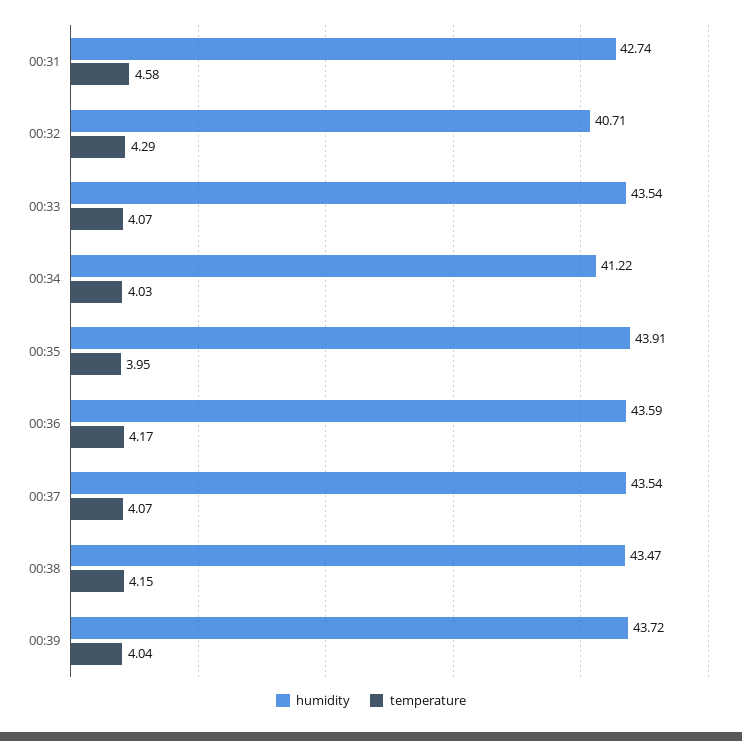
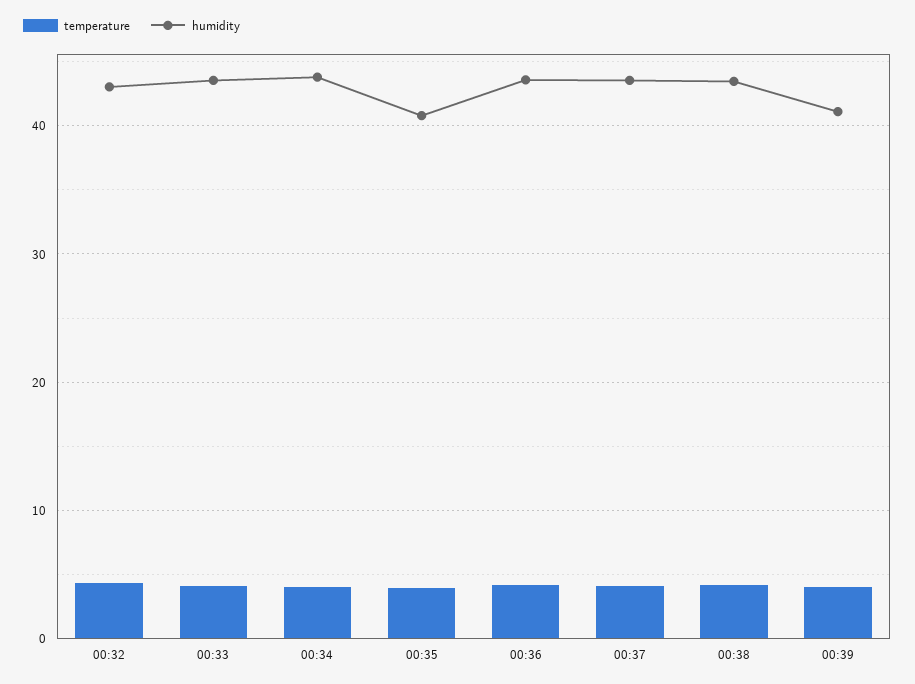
humidity, 00:31: 42.74 -> none
temperature, 00:31: 4.58 -> none
humidity, 00:32: 40.71 -> 43
humidity, 00:34: 41.22 -> 44
humidity, 00:35: 43.91 -> 41
humidity, 00:39: 43.72 -> 41

